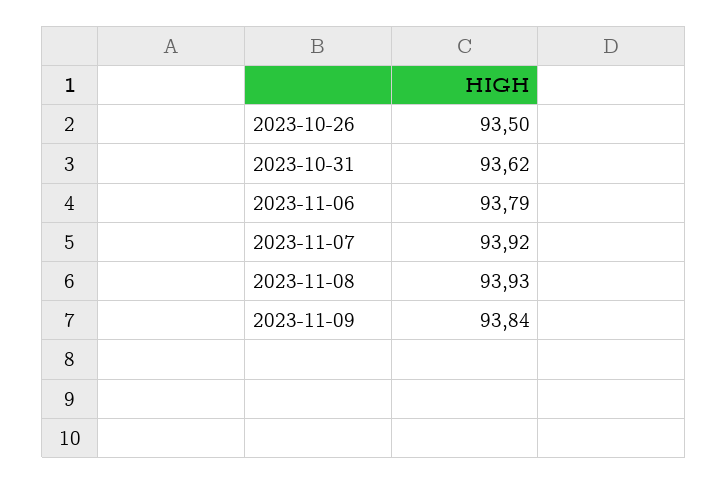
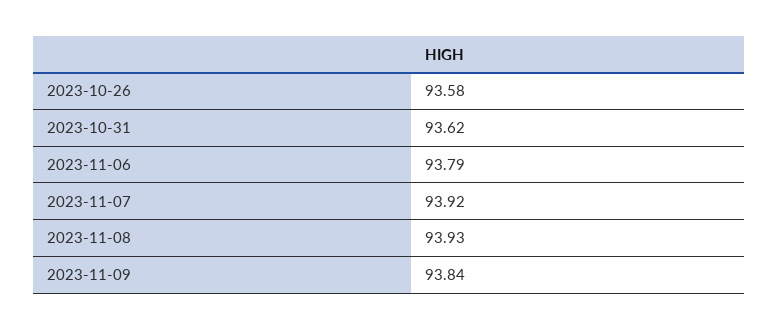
2023-10-26: 93.5 -> 93.58

